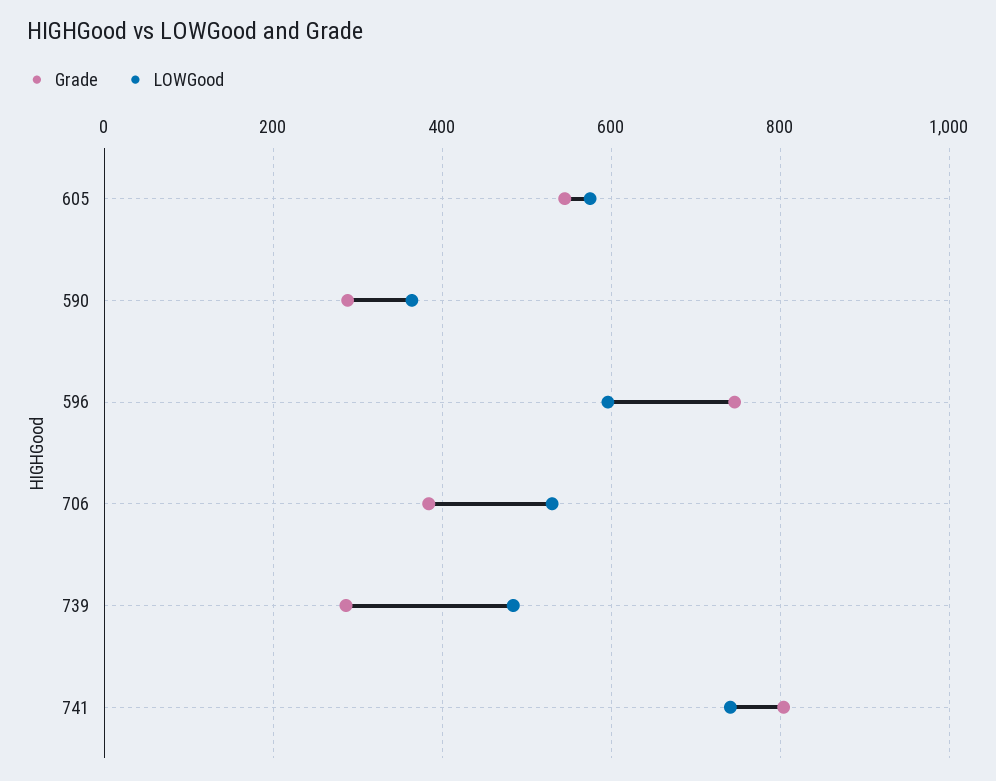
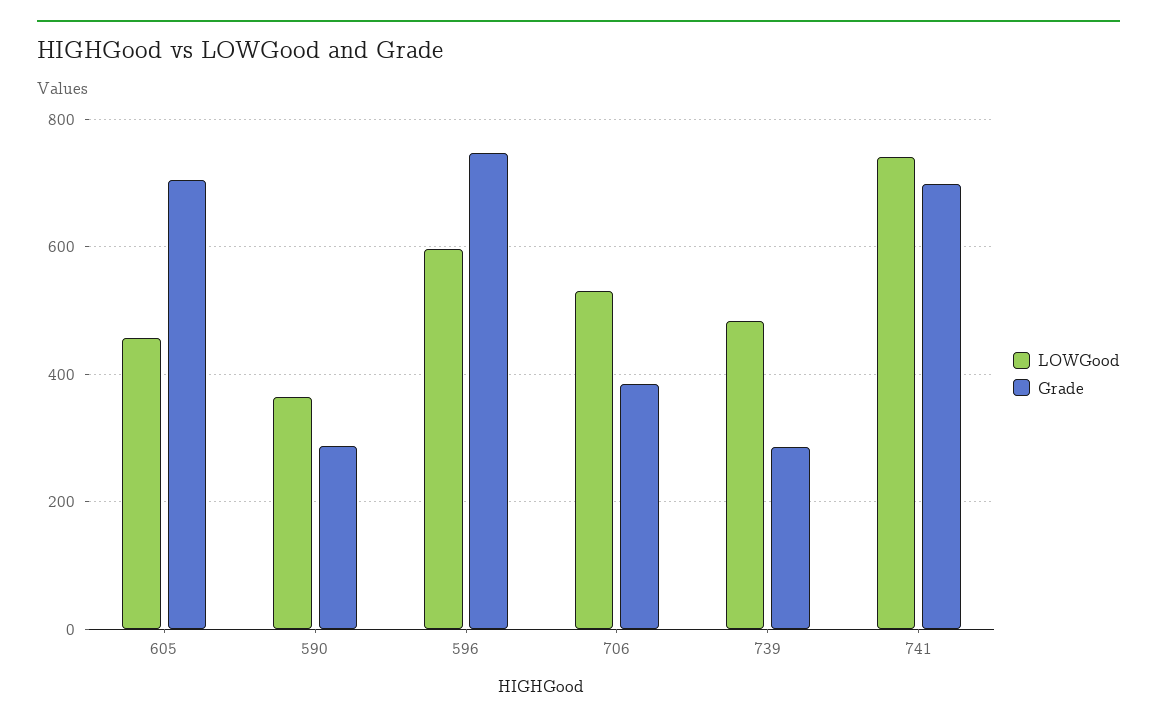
Grade, 605: 540 -> 700
LOWGood, 605: 580 -> 460
Grade, 741: 800 -> 700

